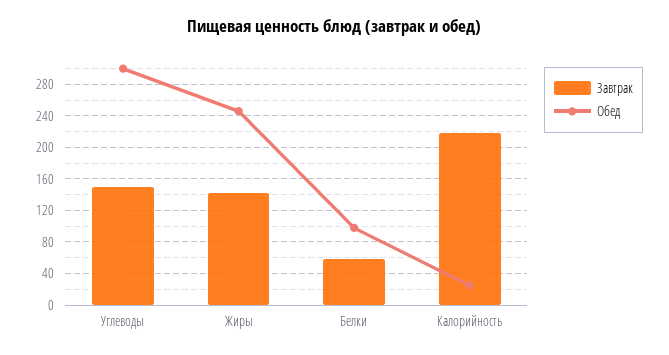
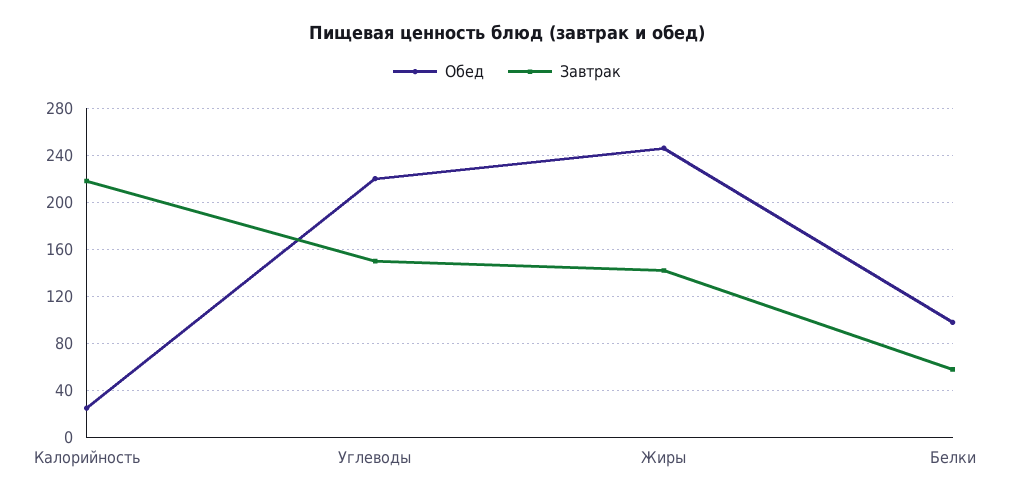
Обед, Углеводы: 300 -> 220

